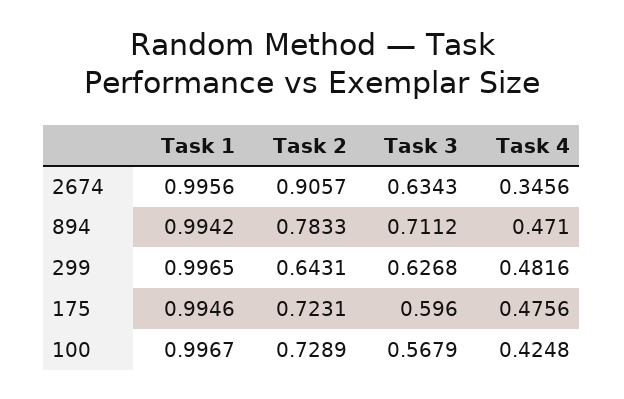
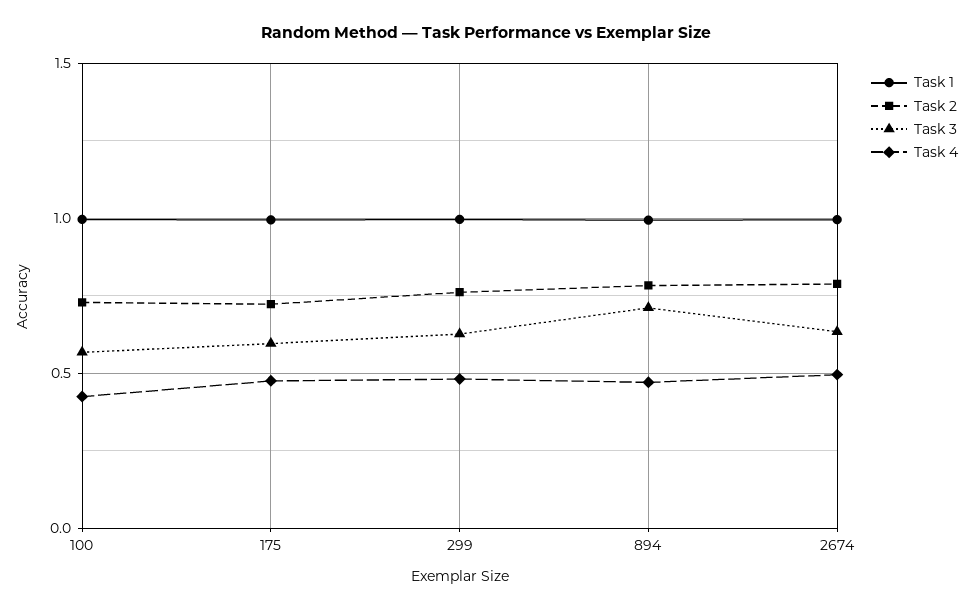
Task 2, 2674: 0.9057 -> 0.8
Task 4, 2674: 0.3456 -> 0.5
Task 2, 299: 0.6431 -> 0.75

